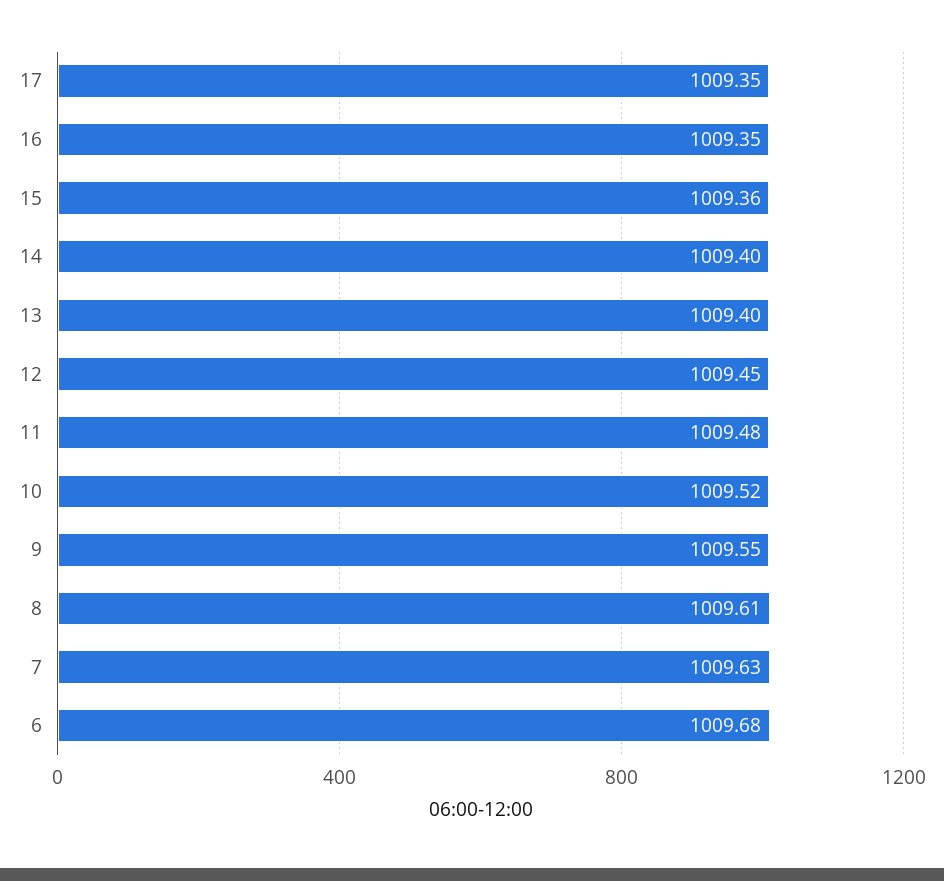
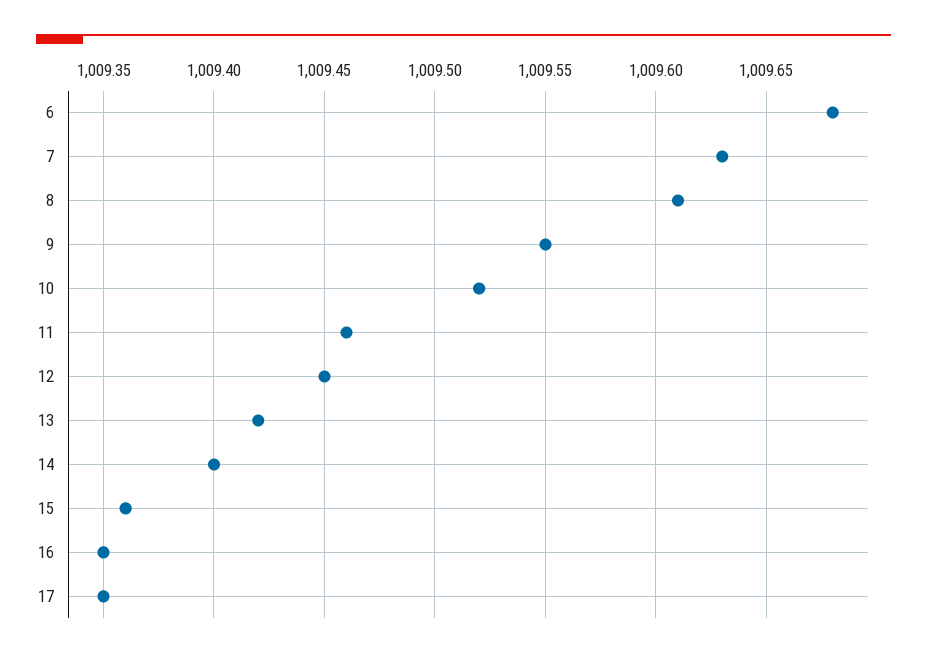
13: 1009.4 -> 1009.42
11: 1009.48 -> 1009.46

